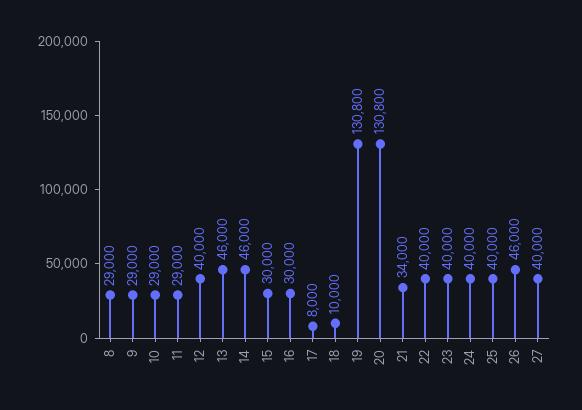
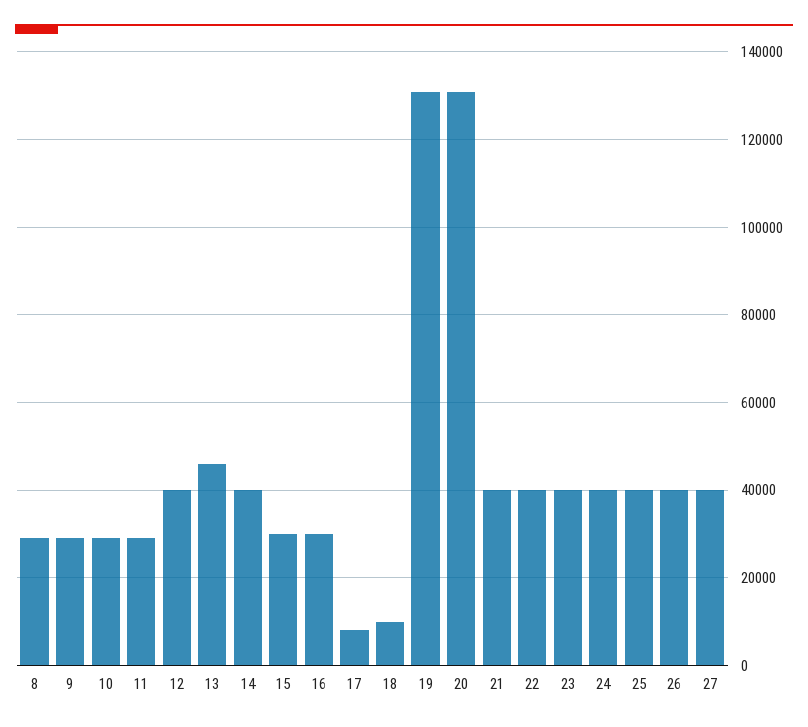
14: 46000 -> 40000
21: 34000 -> 40000
26: 46000 -> 40000

